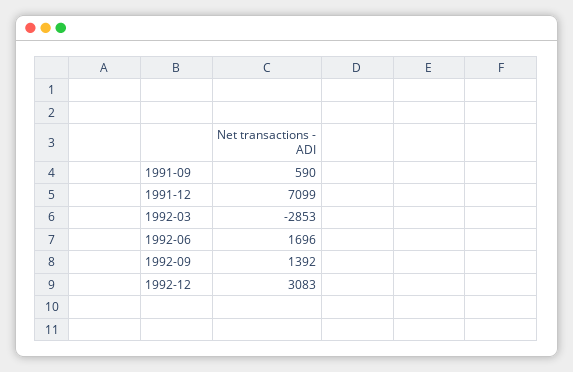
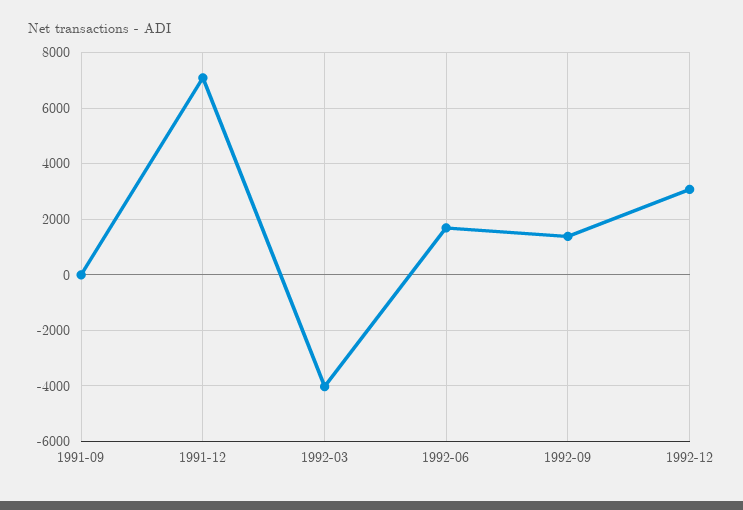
1991-09: 590 -> 0
1992-03: -2853 -> -4000

